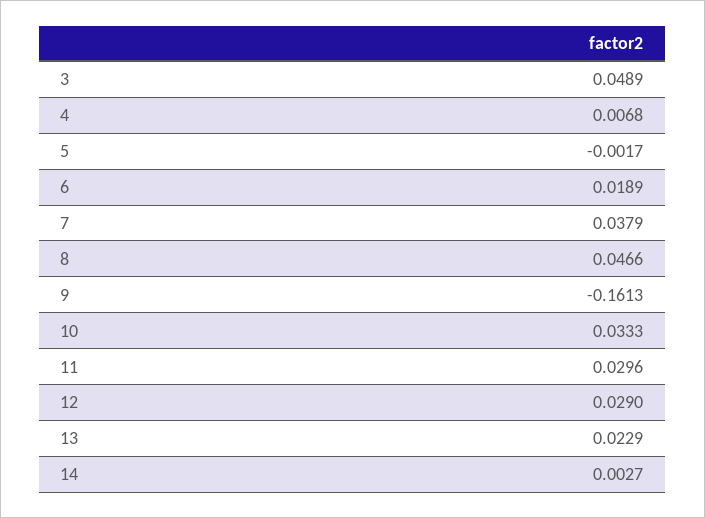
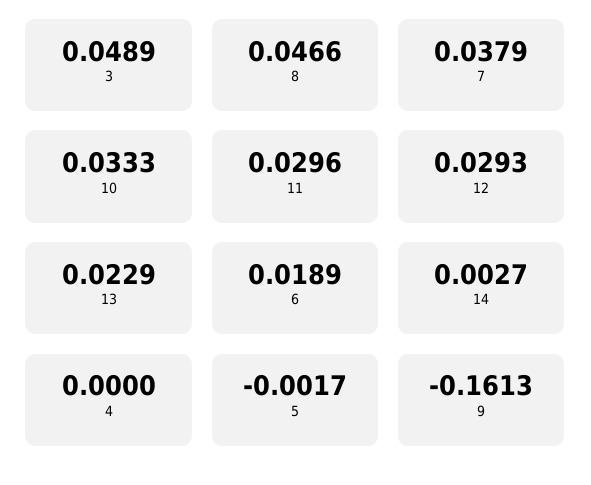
4: 0.0068 -> 0
12: 0.029 -> 0.0293

